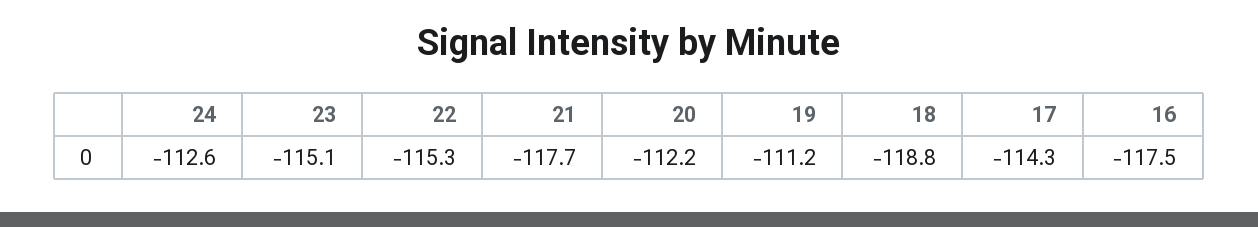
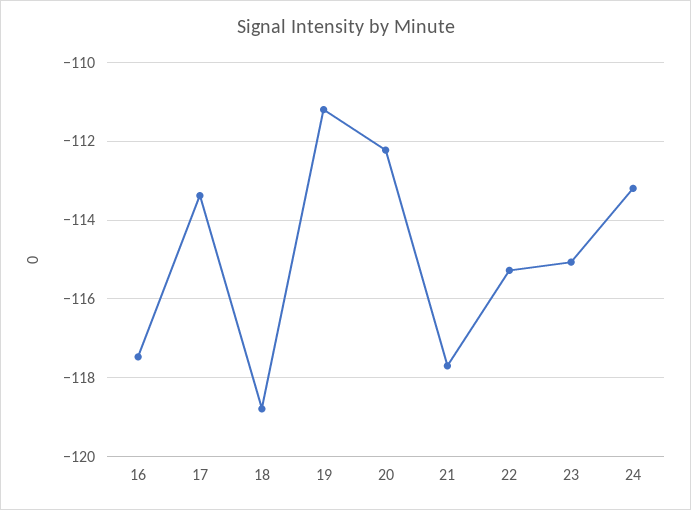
24: -112.6 -> -113.2
17: -114.3 -> -113.4

